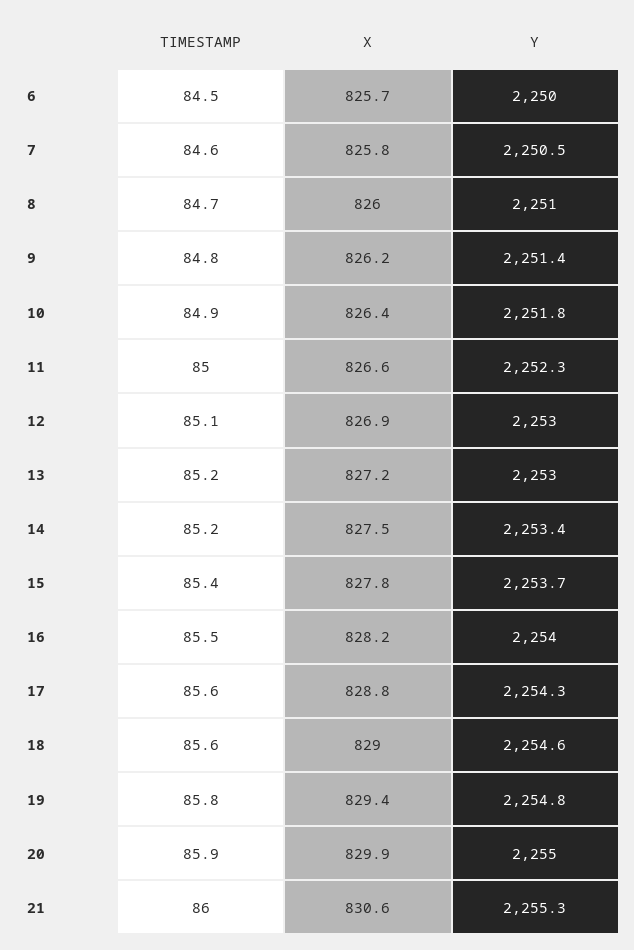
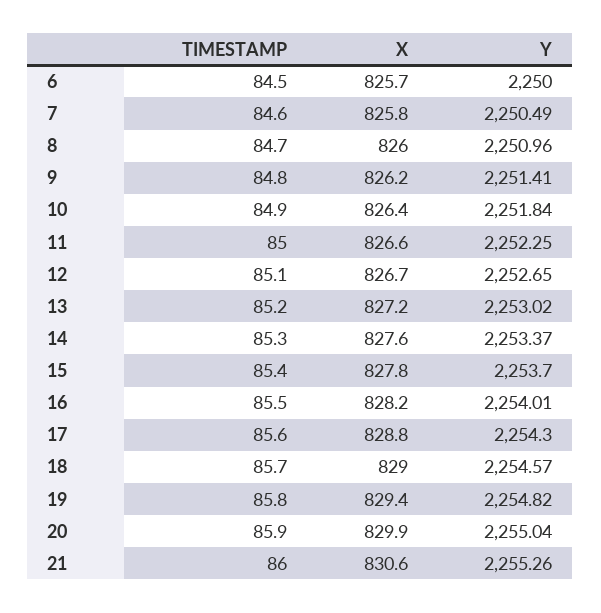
X, 12: 826.9 -> 826.7
Y, 12: 2253 -> 2252.65
TIMESTAMP, 14: 85.2 -> 85.3
X, 14: 827.5 -> 827.6
TIMESTAMP, 18: 85.6 -> 85.7

